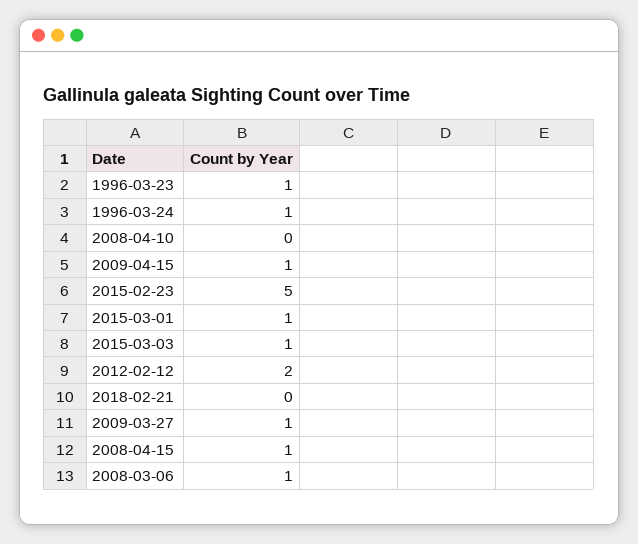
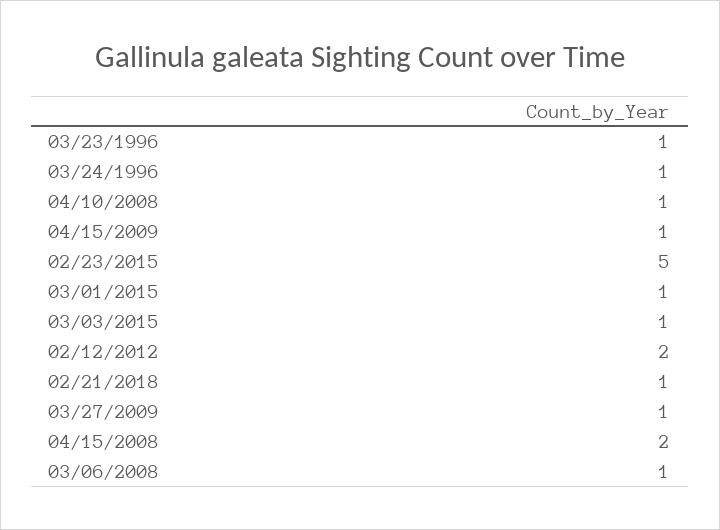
2008-04-10: 0 -> 1
2018-02-21: 0 -> 1
2008-04-15: 1 -> 2

